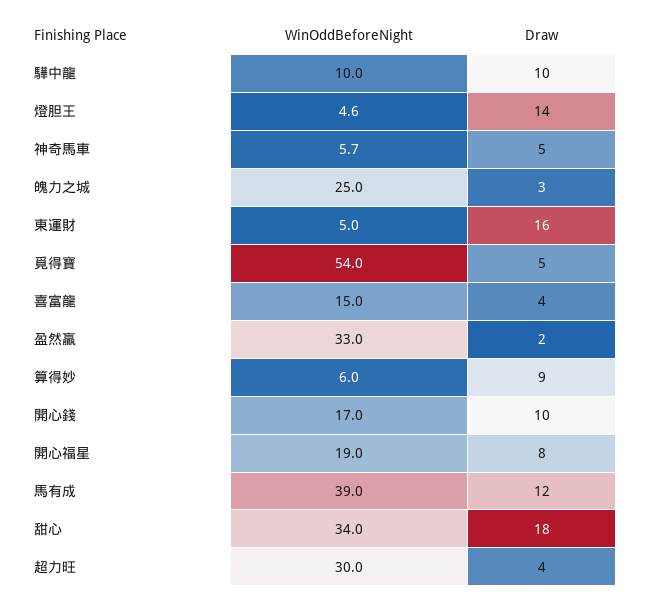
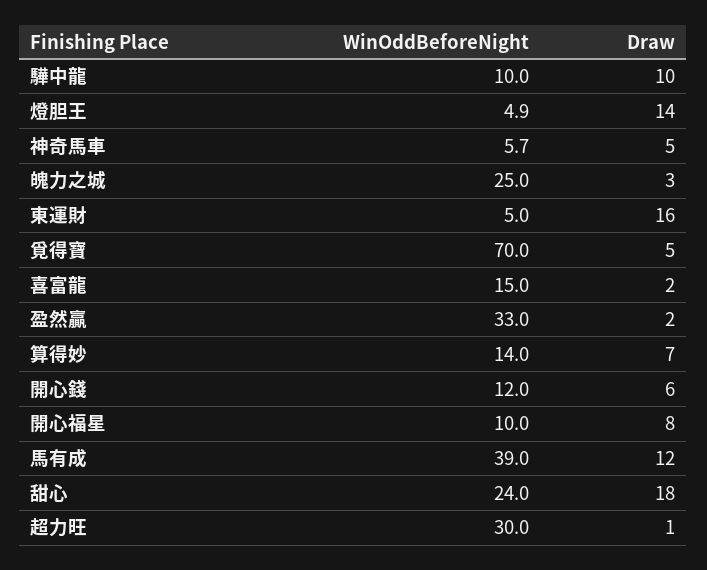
WinOddBeforeNight, 燈胆王: 4.6 -> 4.9
WinOddBeforeNight, 覓得寶: 54 -> 70
Draw, 喜富龍: 4 -> 2
WinOddBeforeNight, 算得妙: 6 -> 14
Draw, 算得妙: 9 -> 7
WinOddBeforeNight, 開心錢: 17 -> 12
Draw, 開心錢: 10 -> 6
WinOddBeforeNight, 開心福星: 19 -> 10
WinOddBeforeNight, 甜心: 34 -> 24
Draw, 超力旺: 4 -> 1

